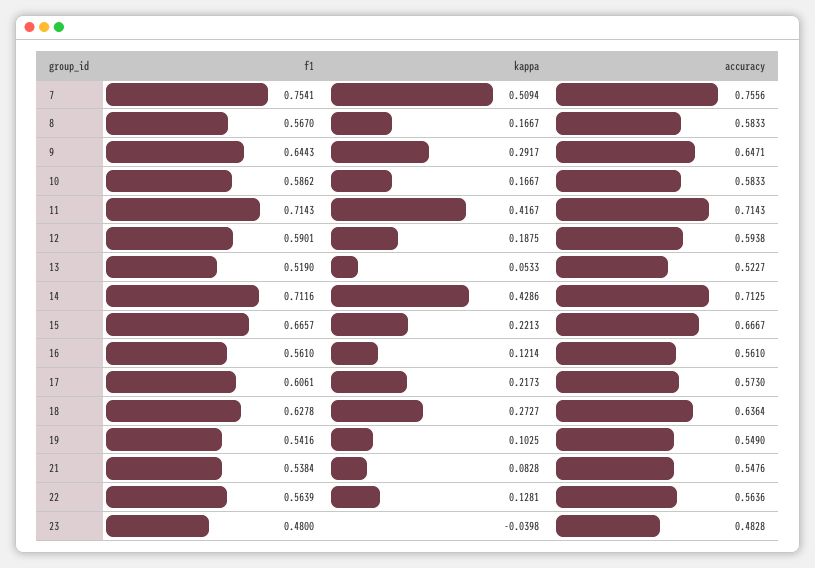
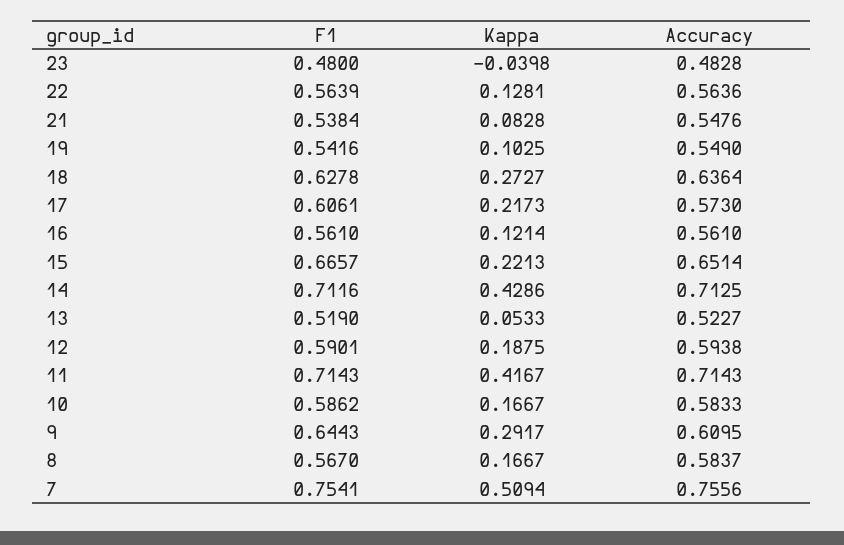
accuracy, 8: 0.5833 -> 0.5837
accuracy, 9: 0.6471 -> 0.6095
accuracy, 15: 0.6667 -> 0.6514

